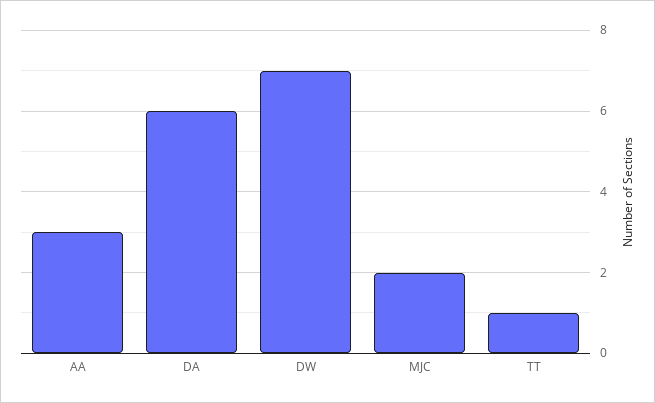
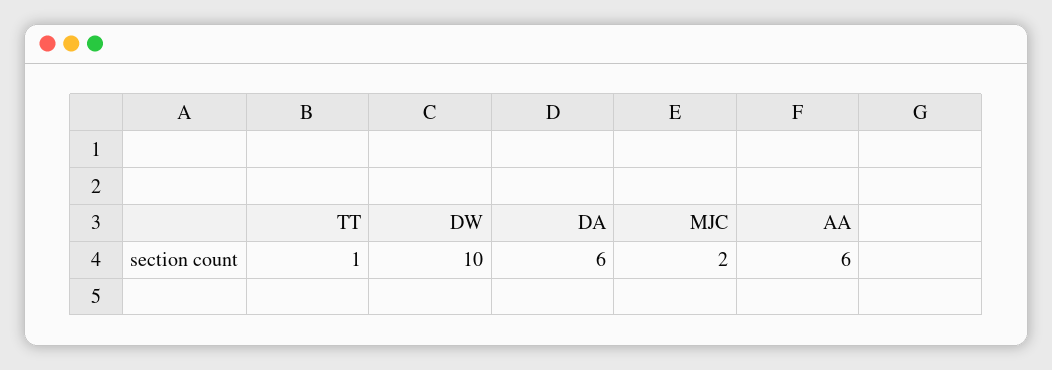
AA: 3 -> 6
DW: 7 -> 10

